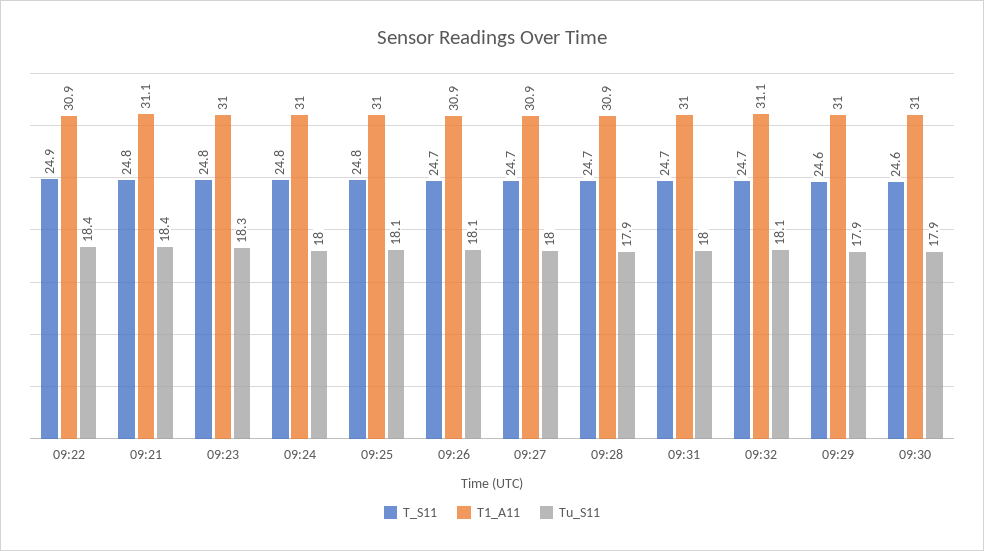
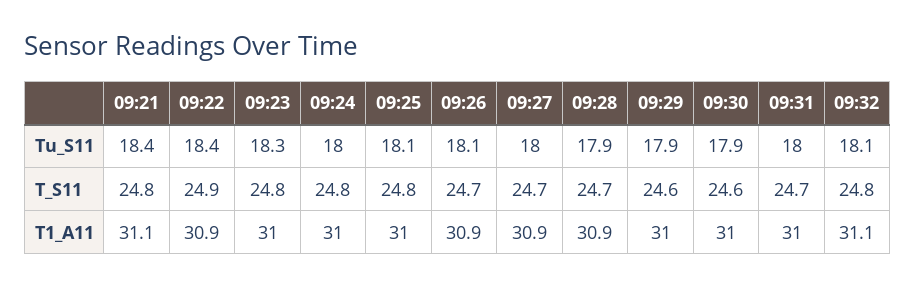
T_S11, 09:32: 24.7 -> 24.8

